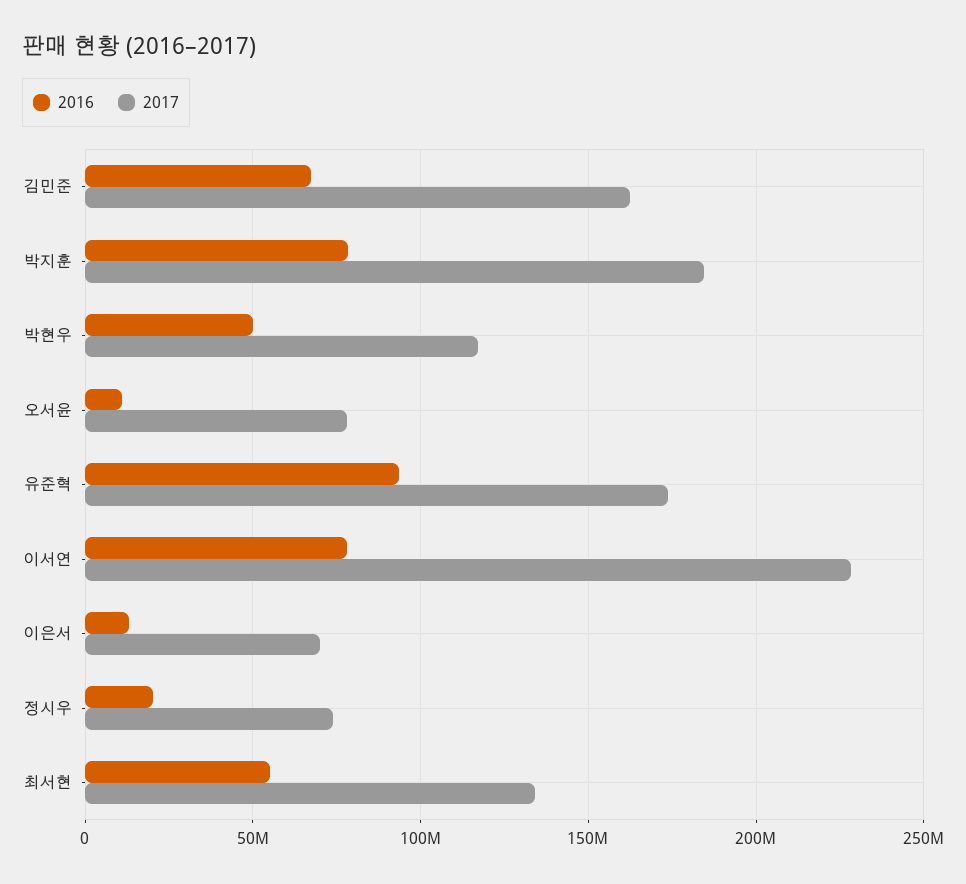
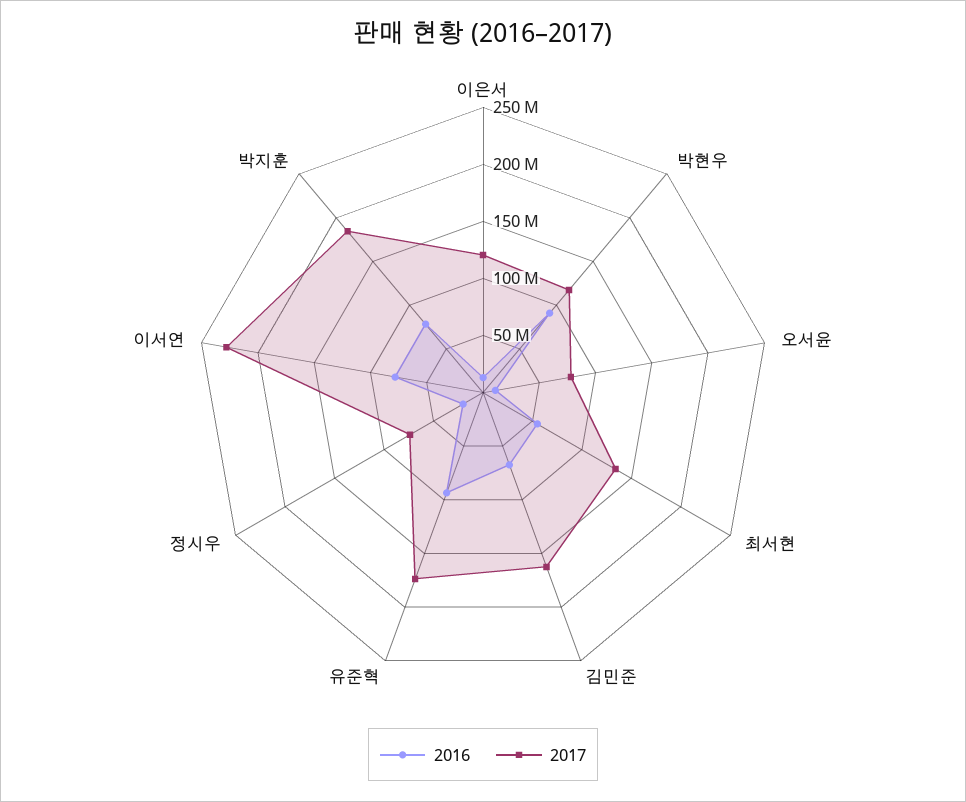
2016, 박현우: 50000000 -> 90000000
2017, 이은서: 70000000 -> 120000000

